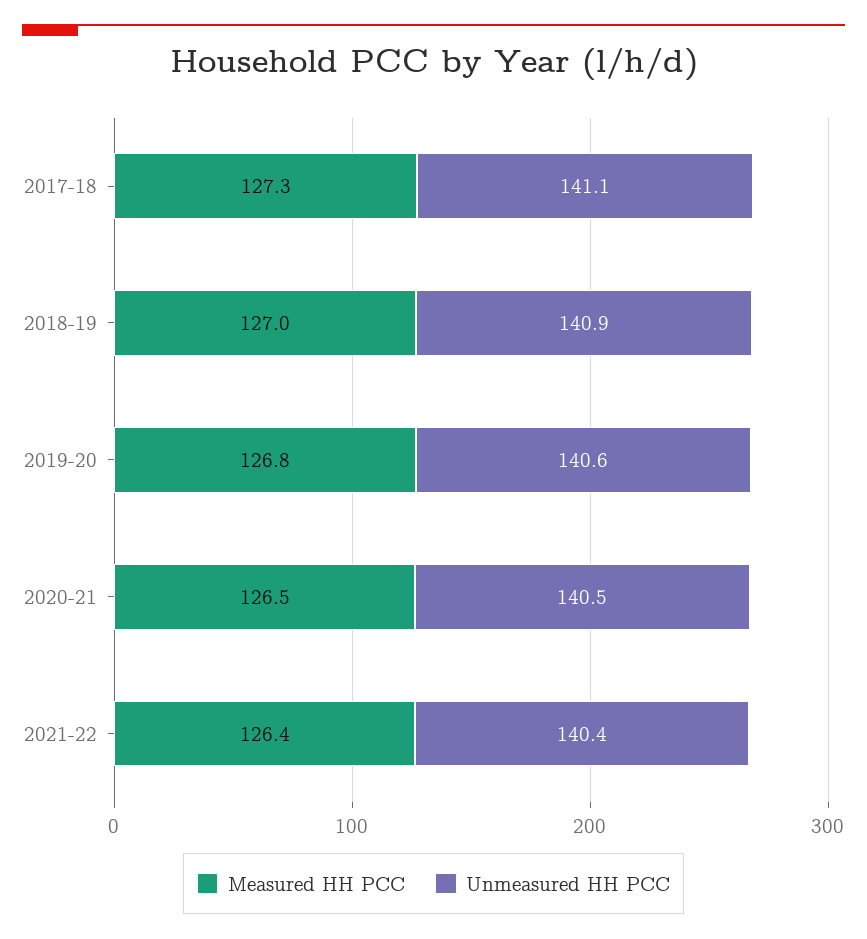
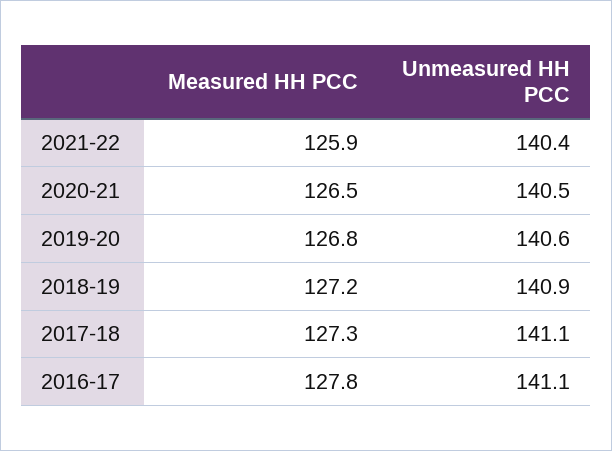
Measured HH PCC, 2018-19: 127 -> 127.2
Measured HH PCC, 2021-22: 126.4 -> 125.9
Measured HH PCC, 2016-17: none -> 127.8
Unmeasured HH PCC, 2016-17: none -> 141.1

